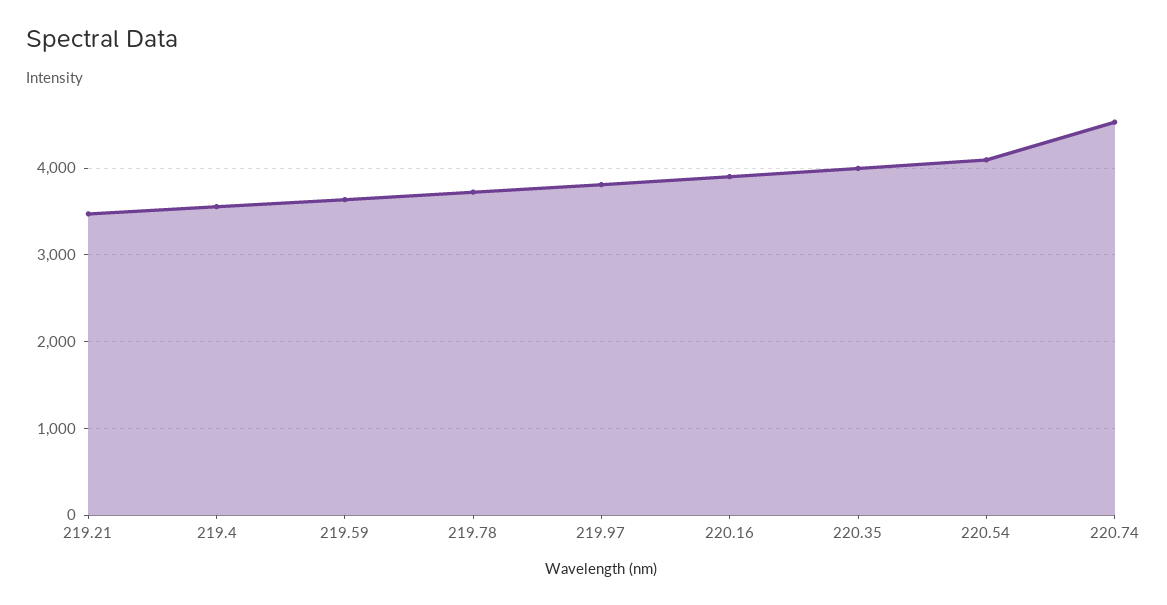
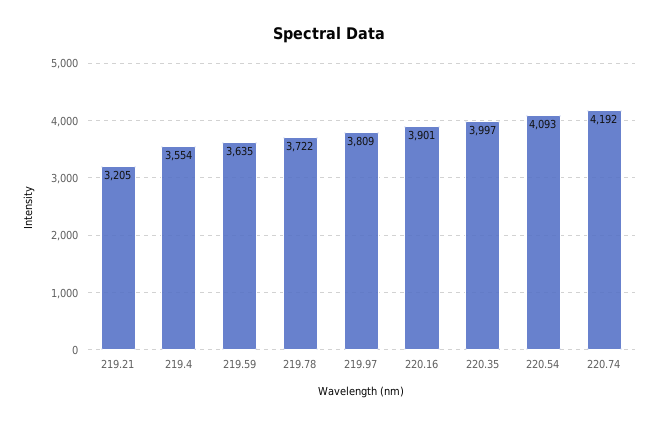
219.21: 3500 -> 3205
220.74: 4500 -> 4192

